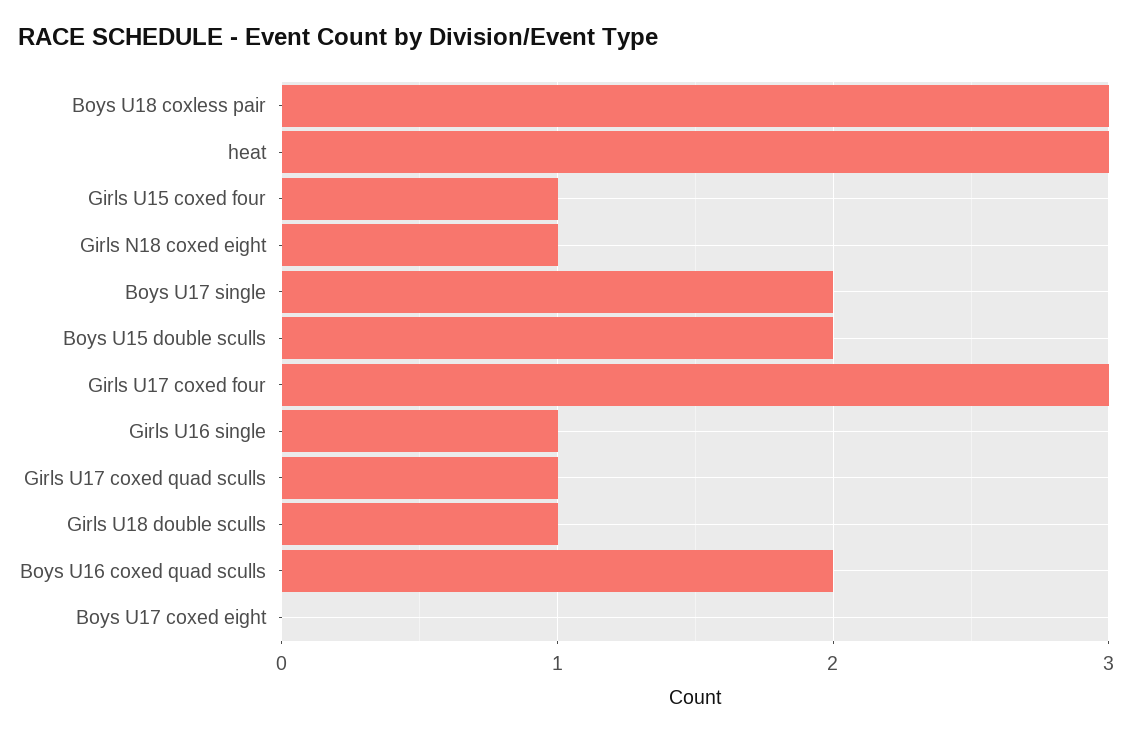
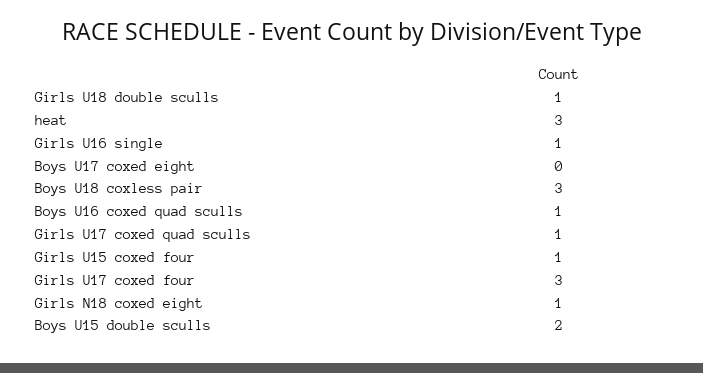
Boys U17 single: 2 -> none
Boys U16 coxed quad sculls: 2 -> 1

